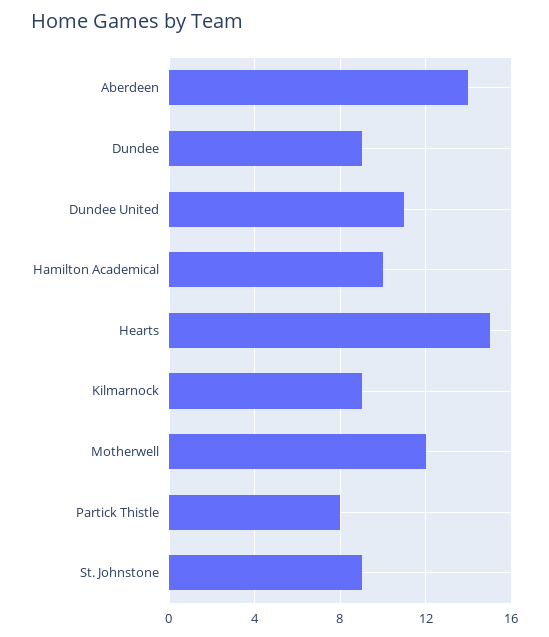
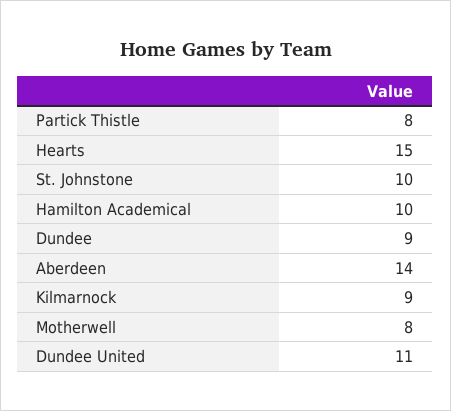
Motherwell: 12 -> 8
St. Johnstone: 9 -> 10

